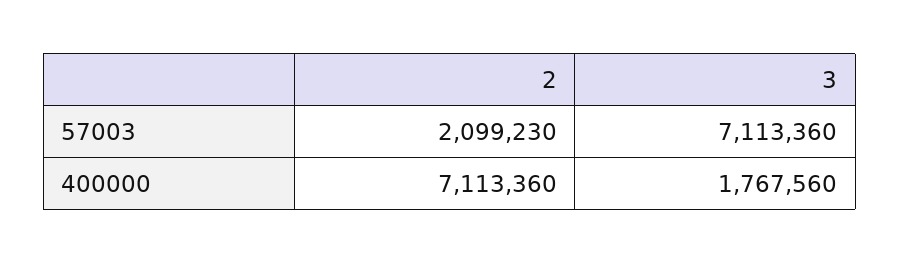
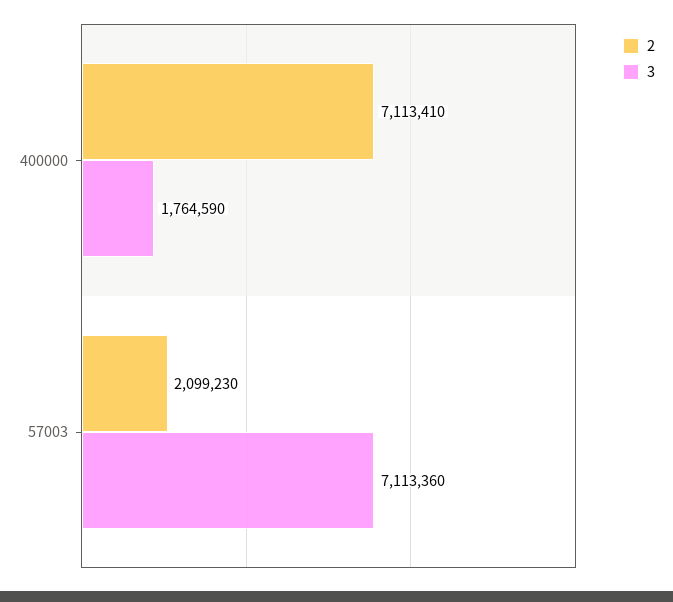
2, 400000: 7113360 -> 7113410
3, 400000: 1767560 -> 1764590

